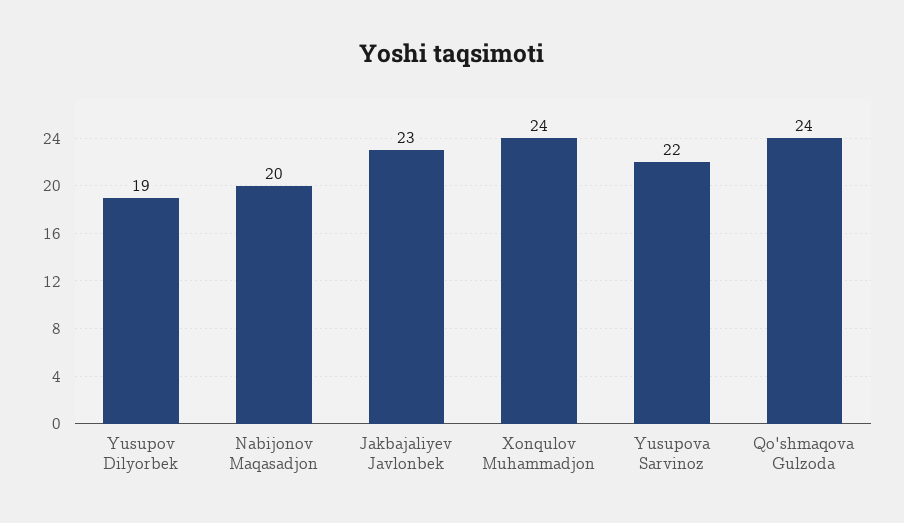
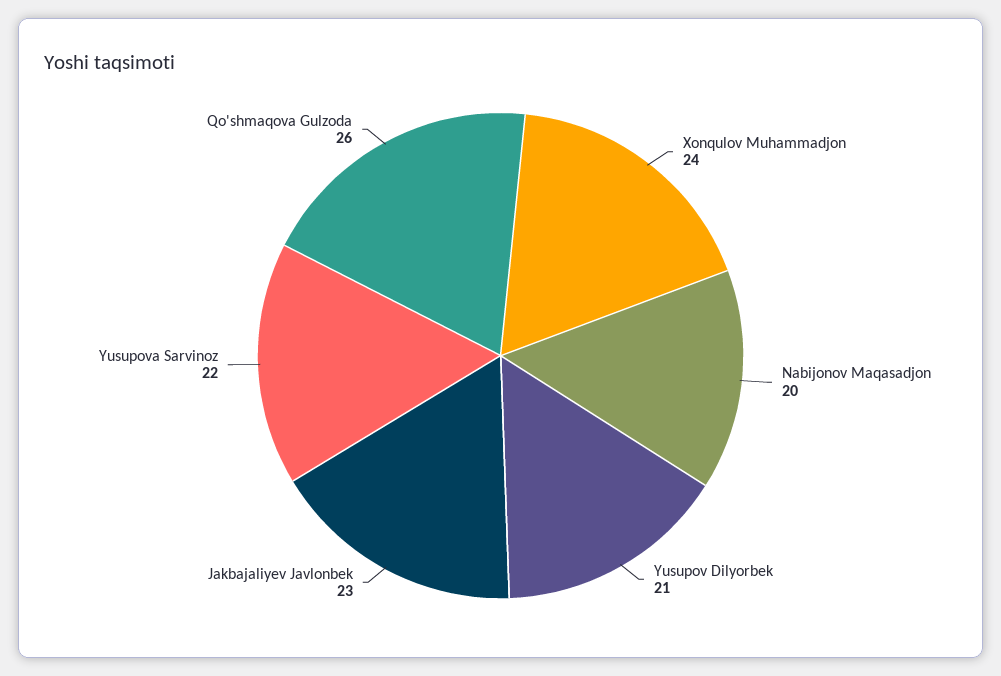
Yusupov Dilyorbek: 19 -> 21
Qo'shmaqova Gulzoda: 24 -> 26

